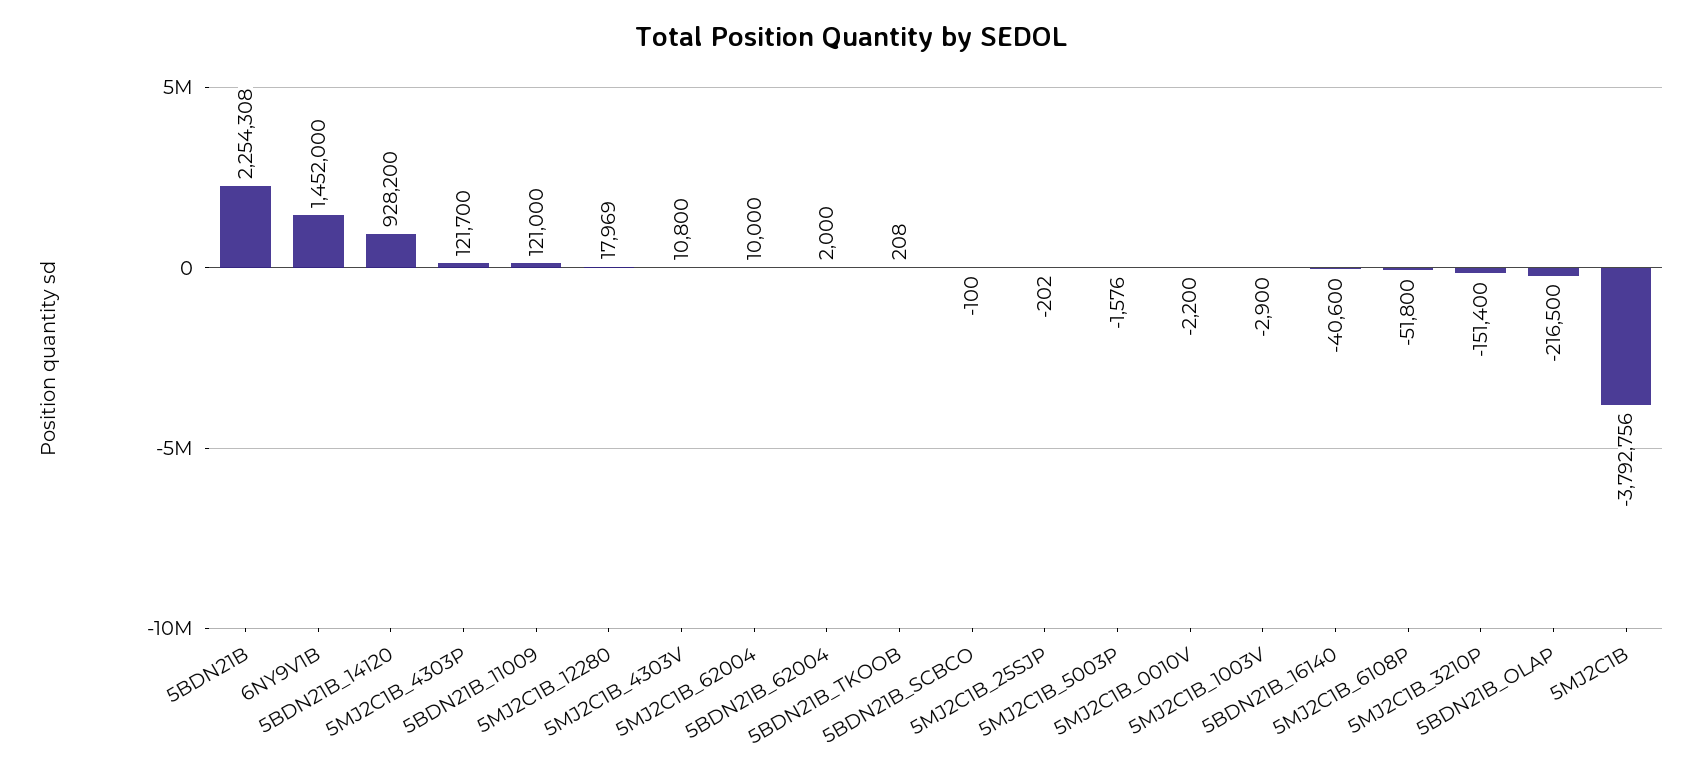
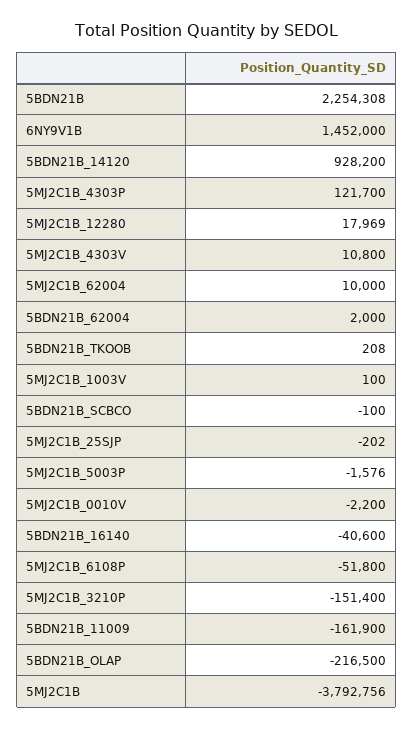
5BDN21B_11009: 121000 -> -161900
5MJ2C1B_1003V: -2900 -> 100

